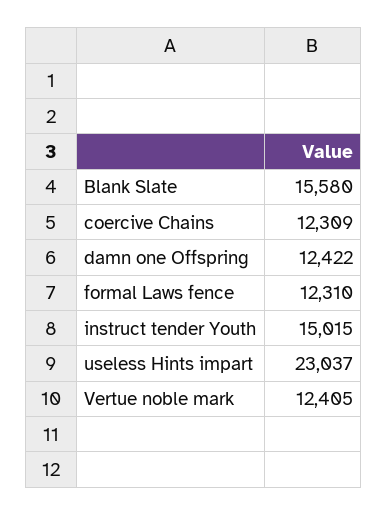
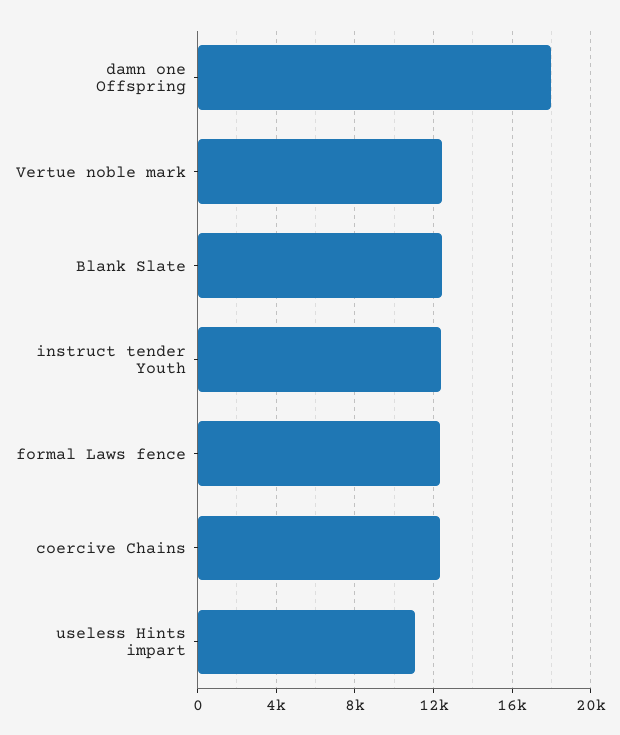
Blank Slate: 15580 -> 12500
damn one Offspring: 12422 -> 18000
instruct tender Youth: 15015 -> 12500
useless Hints impart: 23037 -> 11000

